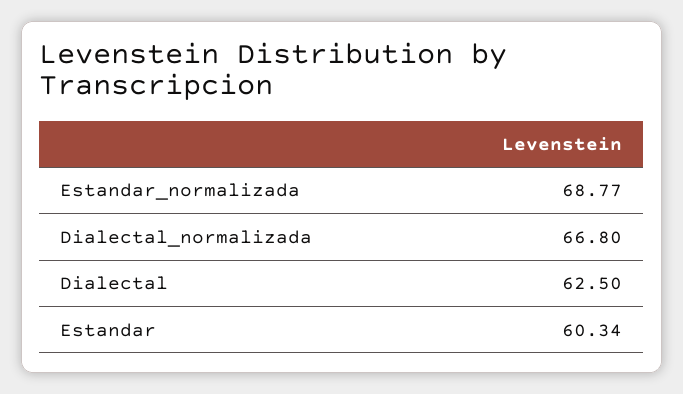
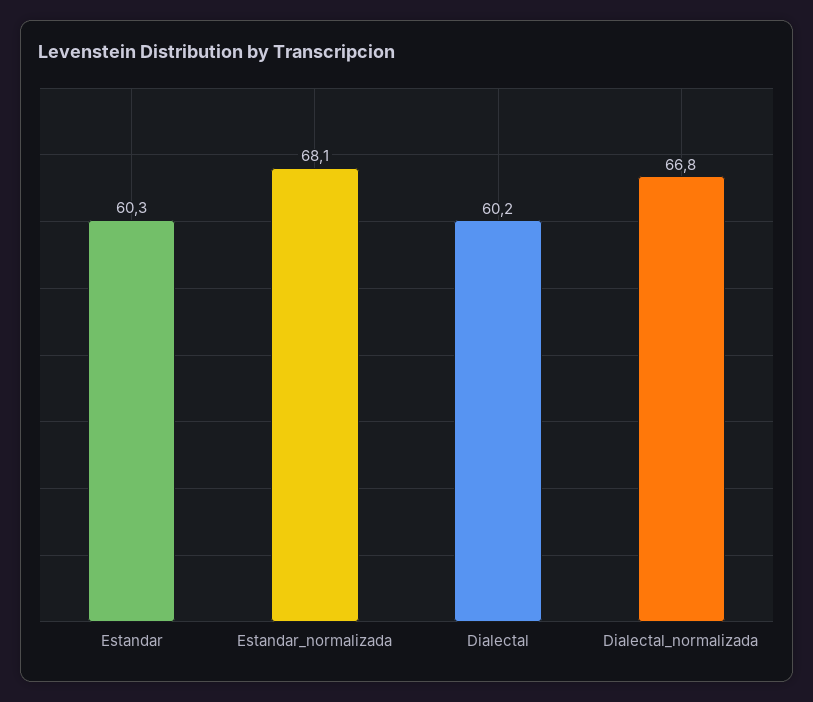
Estandar_normalizada: 68.77 -> 68.1
Dialectal: 62.5 -> 60.2

